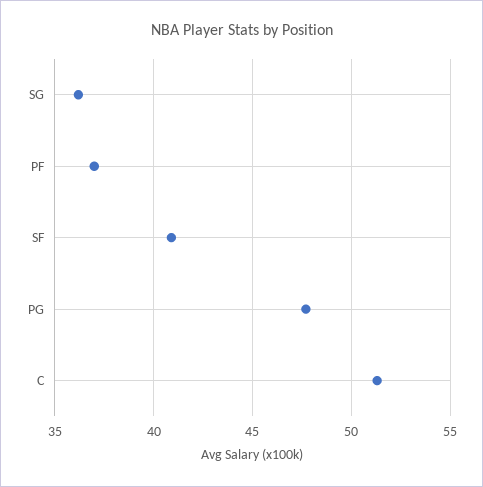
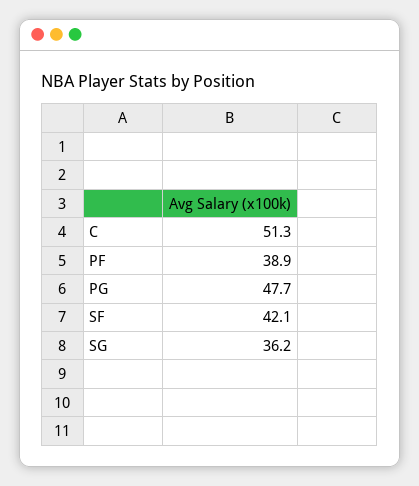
PF: 37 -> 38.9
SF: 41 -> 42.1

